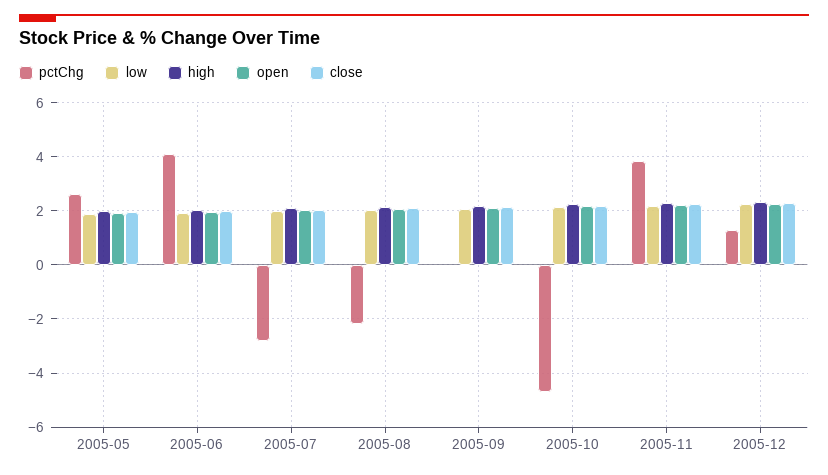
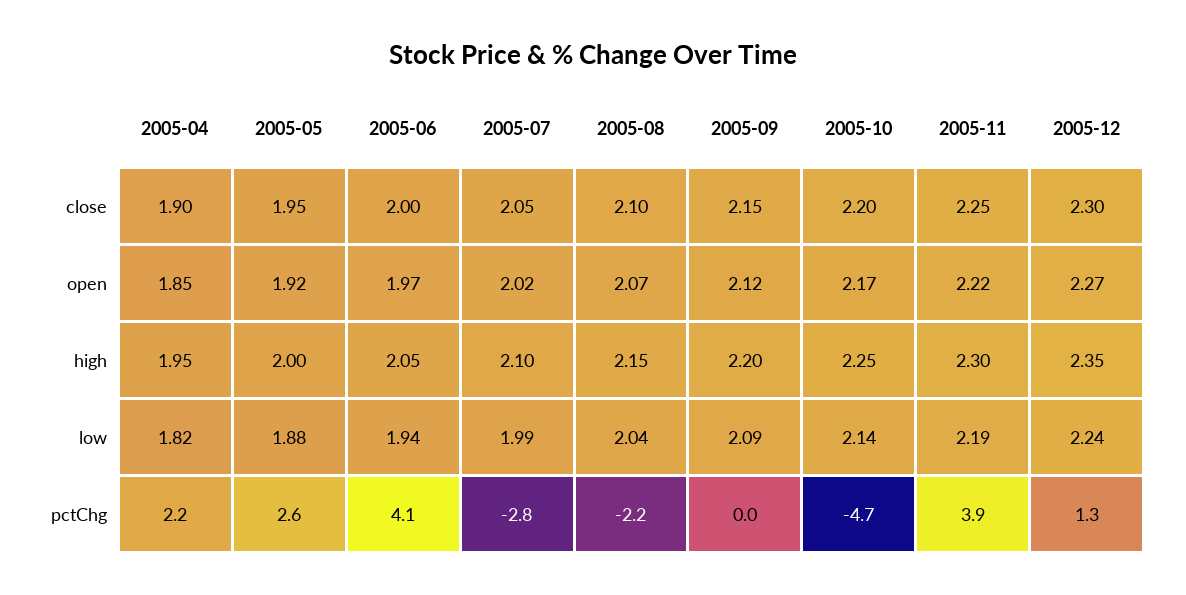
close, 2005-04: none -> 1.9
open, 2005-04: none -> 1.85
high, 2005-04: none -> 1.95
low, 2005-04: none -> 1.82
pctChg, 2005-04: none -> 2.2

